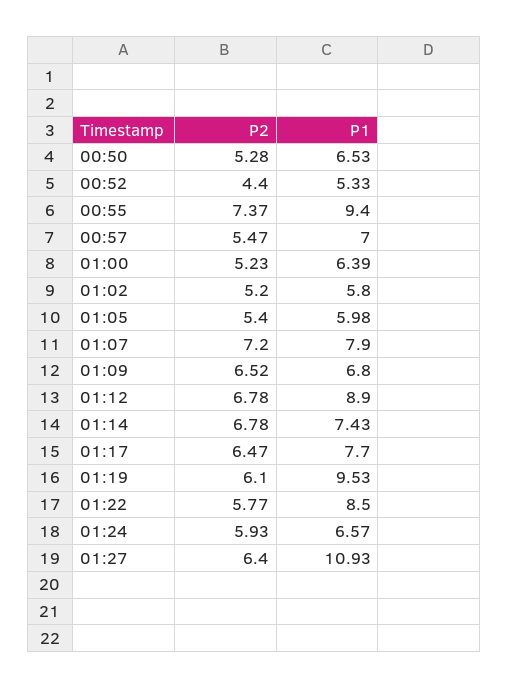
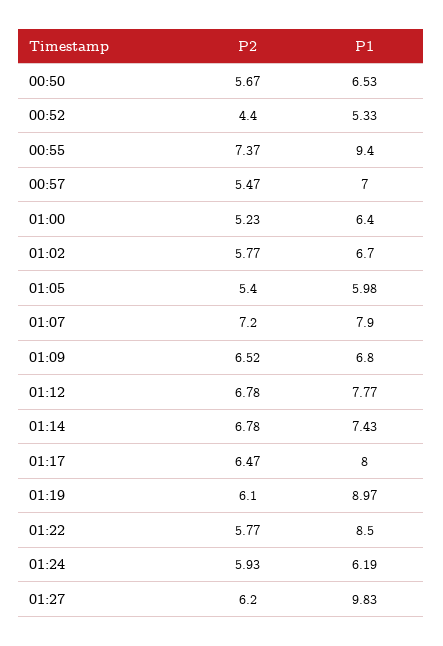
P2, 00:50: 5.28 -> 5.67
P1, 01:00: 6.39 -> 6.4
P2, 01:02: 5.2 -> 5.77
P1, 01:02: 5.8 -> 6.7
P1, 01:12: 8.9 -> 7.77
P1, 01:17: 7.7 -> 8
P1, 01:19: 9.53 -> 8.97
P1, 01:24: 6.57 -> 6.19
P2, 01:27: 6.4 -> 6.2
P1, 01:27: 10.93 -> 9.83

